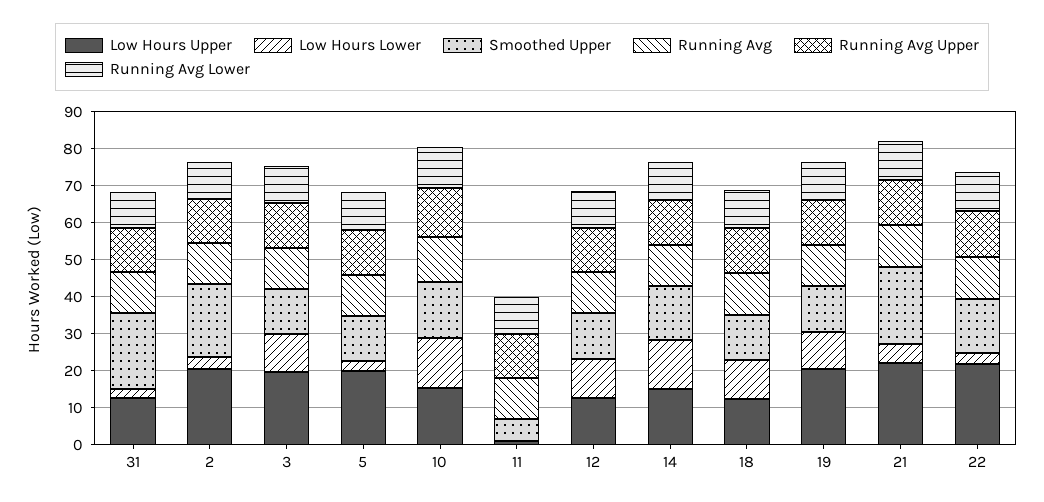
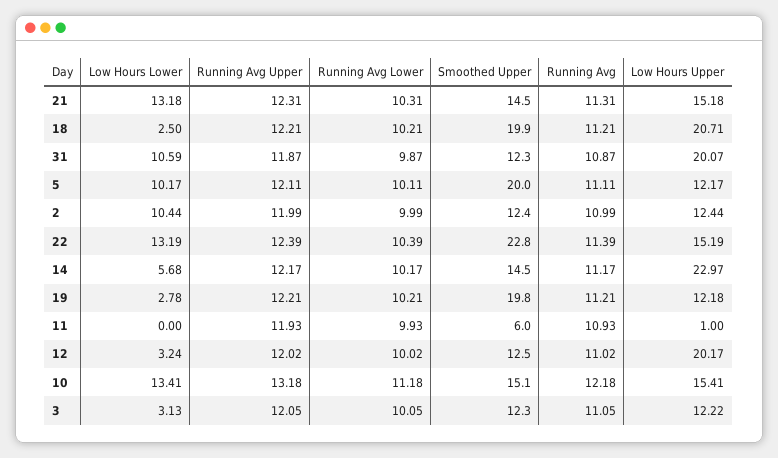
Low Hours Upper, 31: 12.5 -> 20.07
Low Hours Lower, 31: 2.5 -> 10.59
Smoothed Upper, 31: 20 -> 12.3
Low Hours Upper, 2: 20 -> 12.44
Low Hours Lower, 2: 2.5 -> 10.44
Smoothed Upper, 2: 20 -> 12.4
Low Hours Upper, 3: 20 -> 12.22
Low Hours Lower, 3: 10 -> 3.13
Low Hours Upper, 5: 20 -> 12.17
Low Hours Lower, 5: 2.5 -> 10.17
Smoothed Upper, 5: 12.5 -> 20
Low Hours Upper, 12: 12.5 -> 20.17
Low Hours Lower, 12: 10 -> 3.24
Low Hours Upper, 14: 15 -> 22.97
Low Hours Lower, 14: 12.5 -> 5.68
Low Hours Upper, 18: 12.5 -> 20.71
Low Hours Lower, 18: 10 -> 2.5
Smoothed Upper, 18: 12.5 -> 19.9
Low Hours Upper, 19: 20 -> 12.18
Low Hours Lower, 19: 10 -> 2.78
Smoothed Upper, 19: 12.5 -> 19.8
Low Hours Upper, 21: 22.5 -> 15.18
Low Hours Lower, 21: 5 -> 13.18
Smoothed Upper, 21: 20 -> 14.5
Low Hours Upper, 22: 22.5 -> 15.19
Low Hours Lower, 22: 2.5 -> 13.19
Smoothed Upper, 22: 15 -> 22.8

